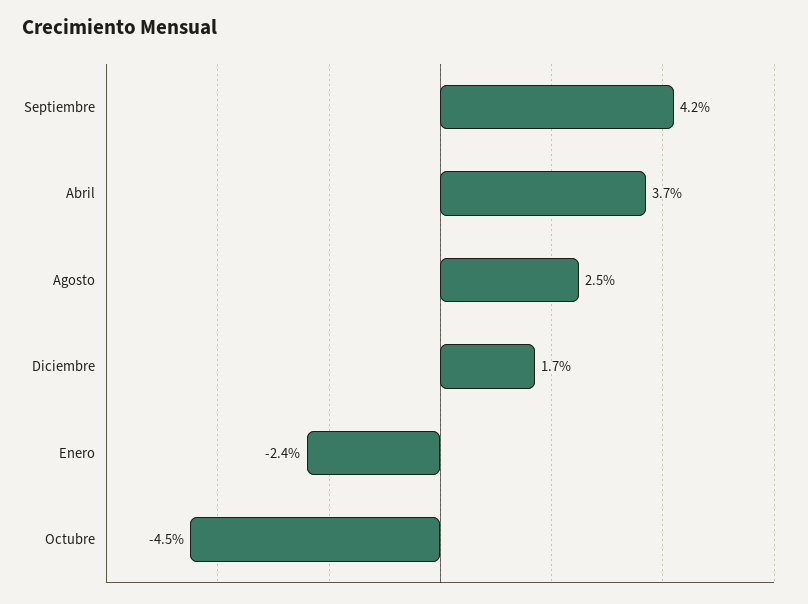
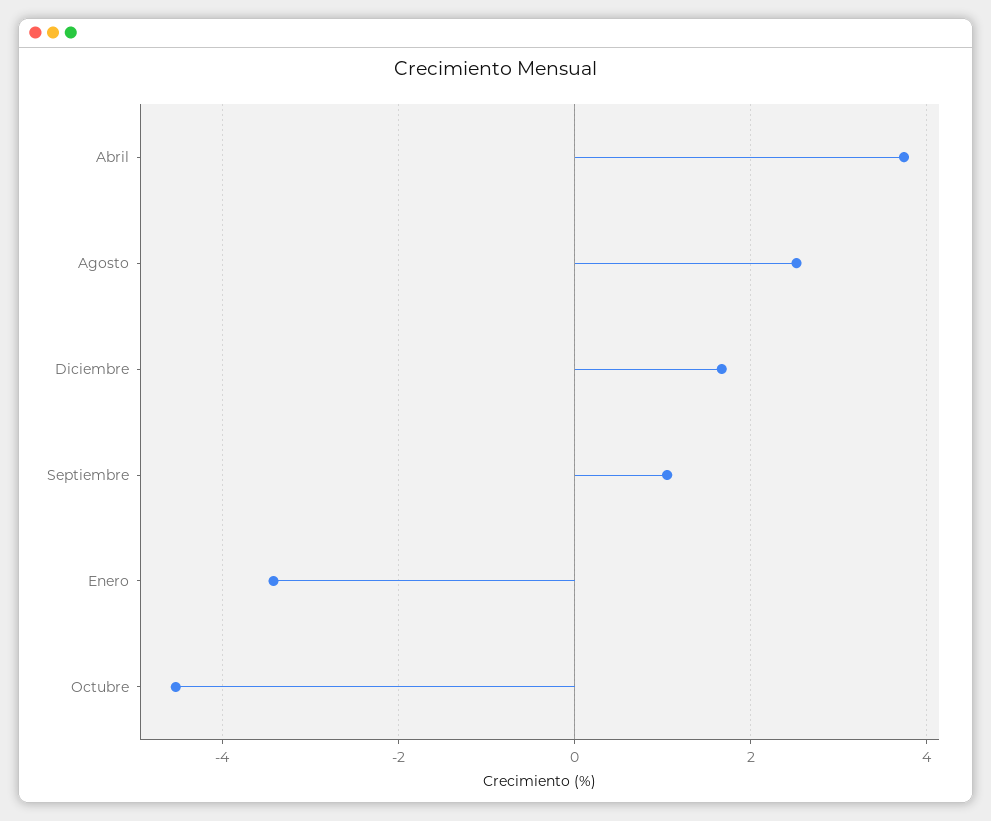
Septiembre: 4.2 -> 1
Enero: -2.4 -> -3.4

